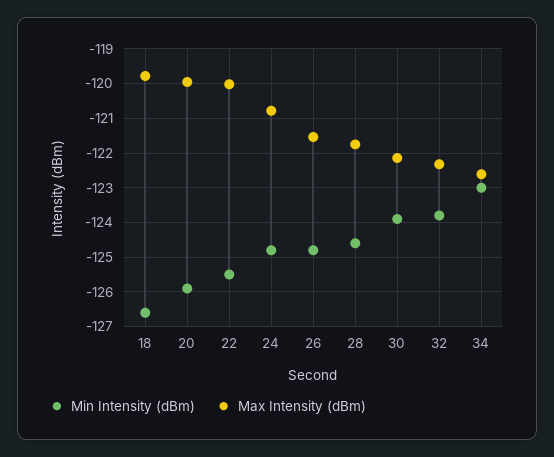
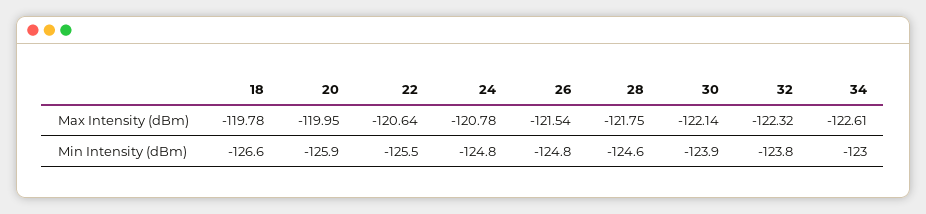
Max Intensity (dBm), 22: -120 -> -120.64

